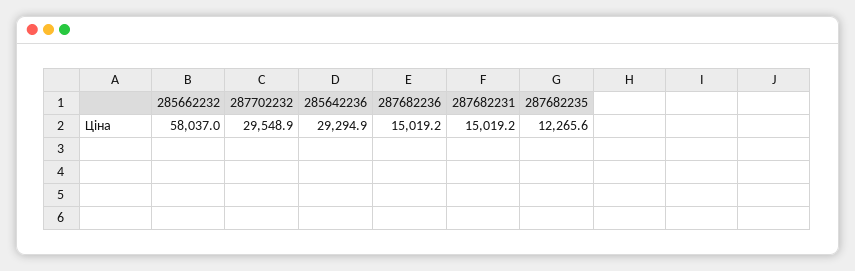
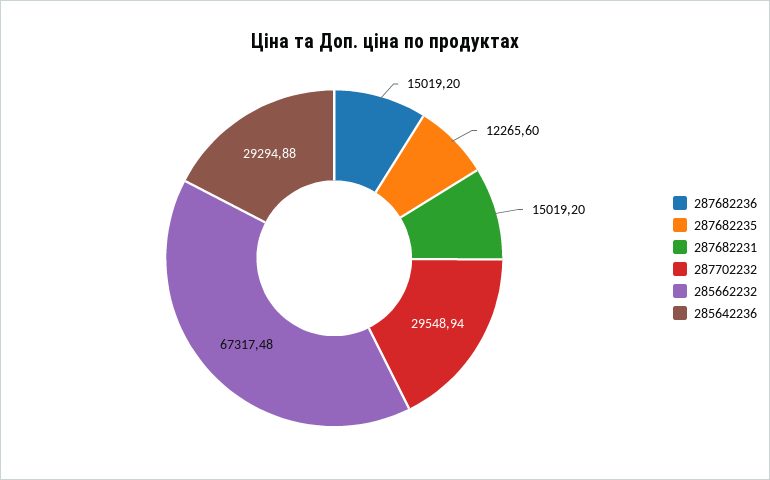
285662232: 58037 -> 67317.48

